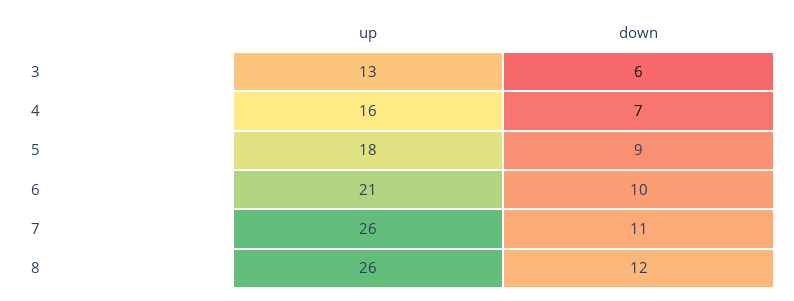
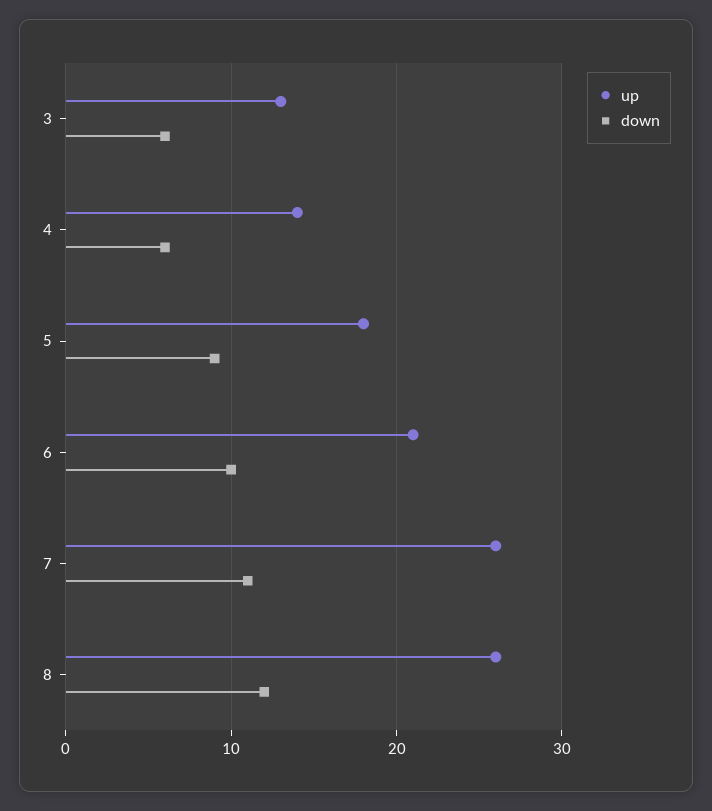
up, 4: 16 -> 14
down, 4: 7 -> 6

